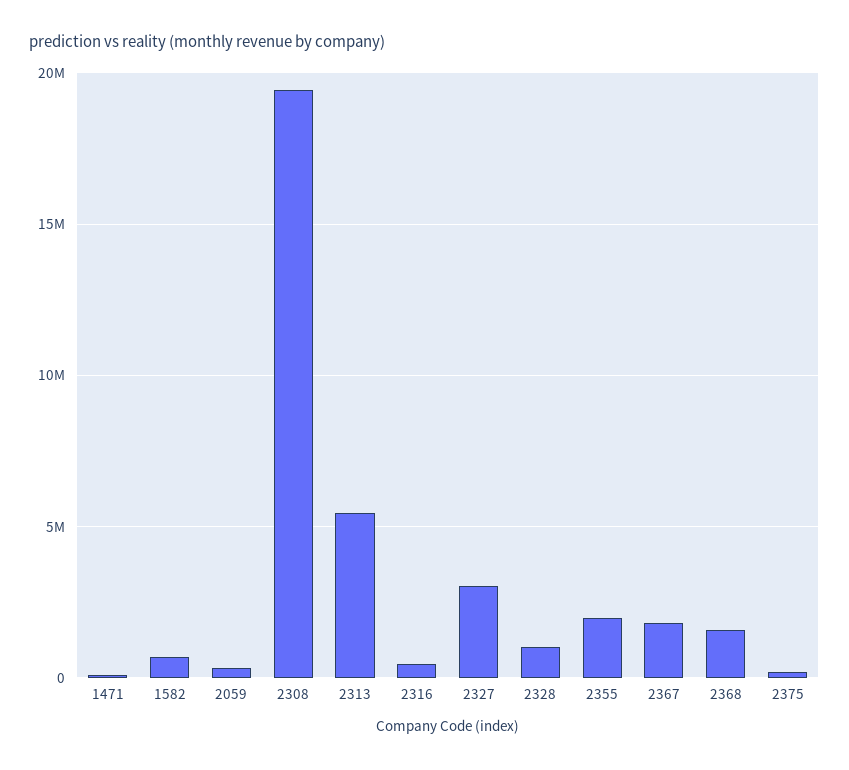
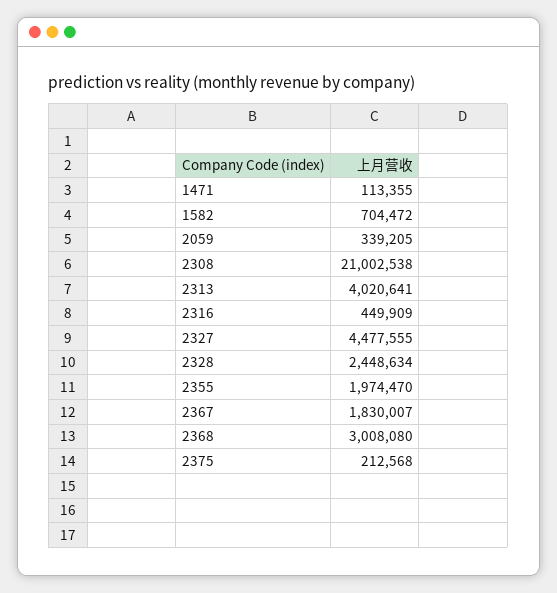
2308: 19500000 -> 21002538
2313: 5500000 -> 4020641
2327: 3000000 -> 4477555
2328: 1000000 -> 2448634
2368: 1500000 -> 3008080

